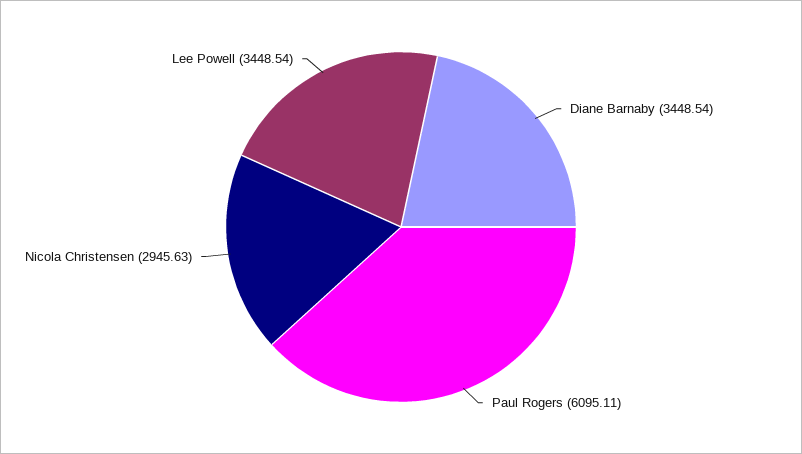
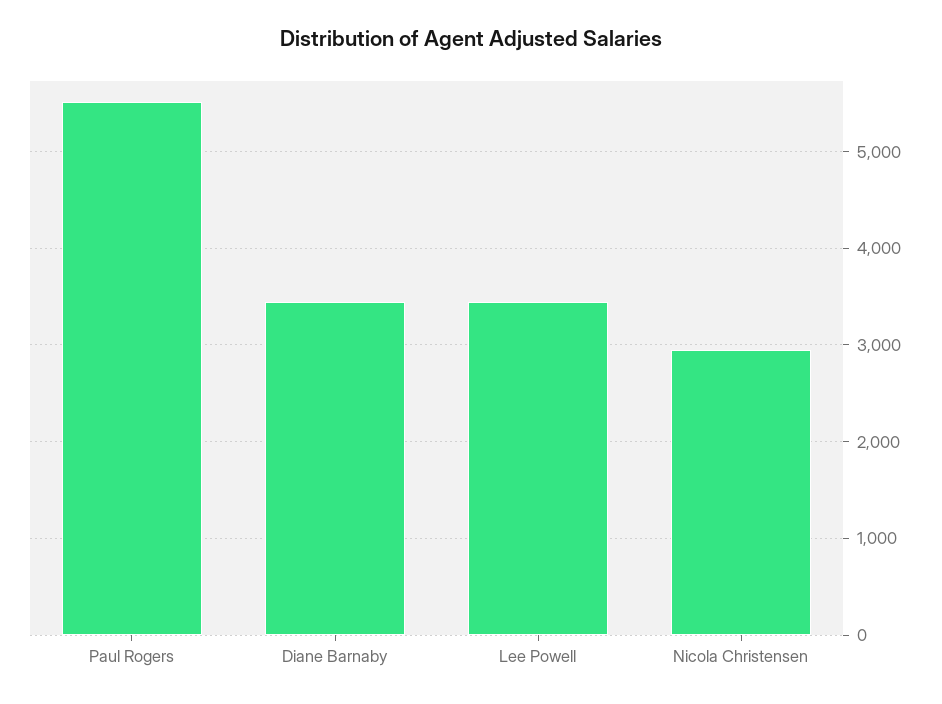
Paul Rogers: 6095.11 -> 5500

